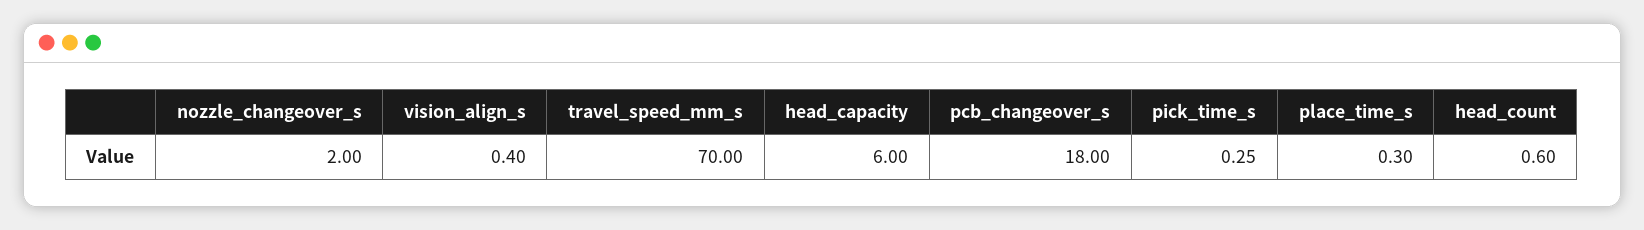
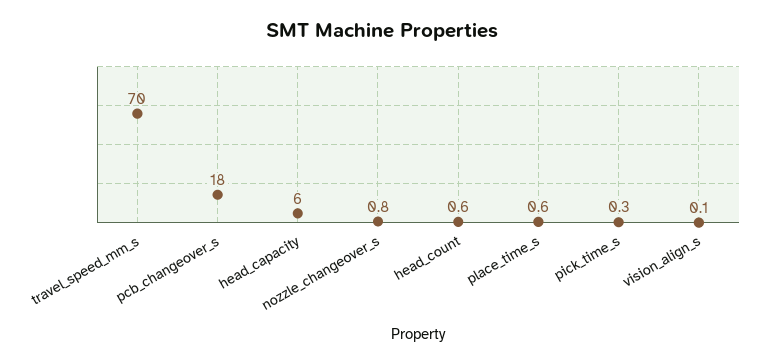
nozzle_changeover_s: 2 -> 0.8
vision_align_s: 0.4 -> 0.1
place_time_s: 0.3 -> 0.6

